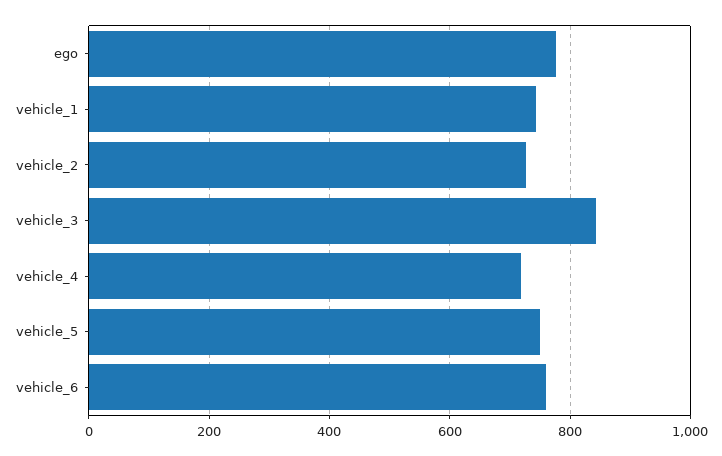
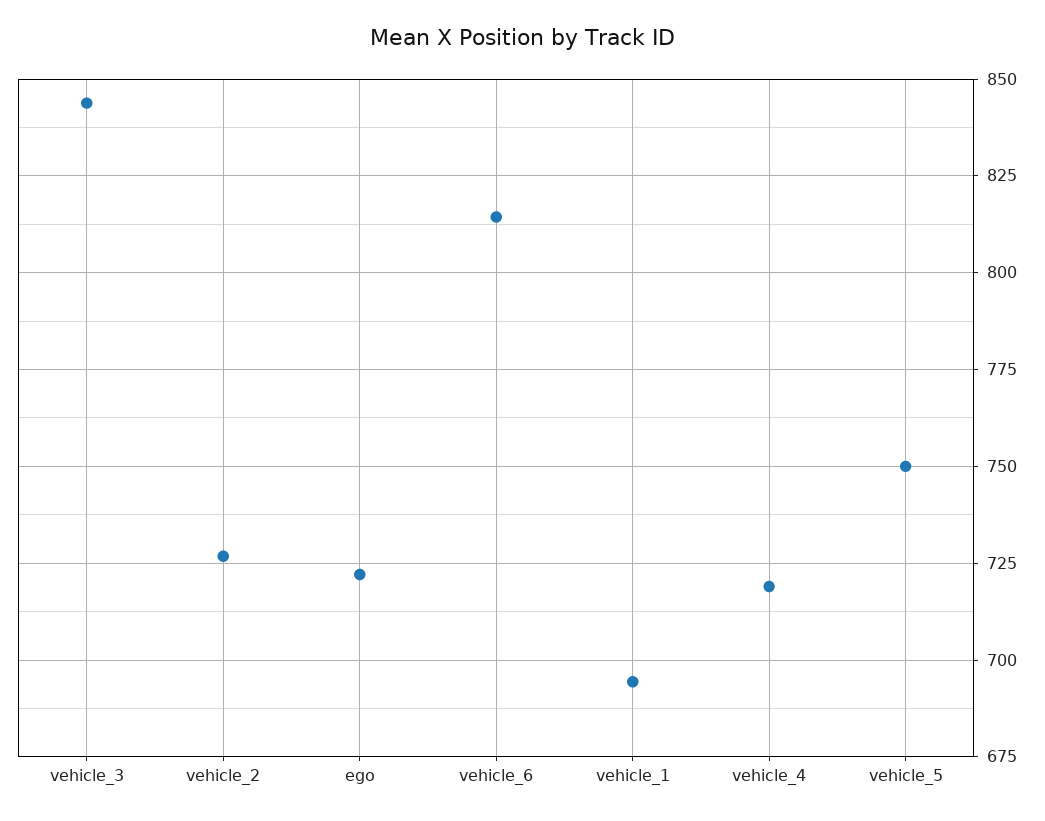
ego: 780 -> 722.5
vehicle_1: 740 -> 695
vehicle_6: 760 -> 815

